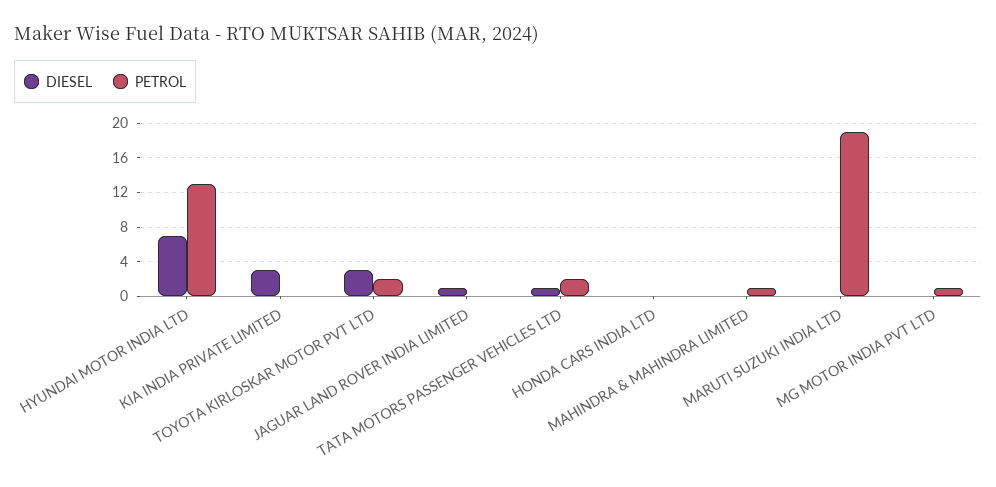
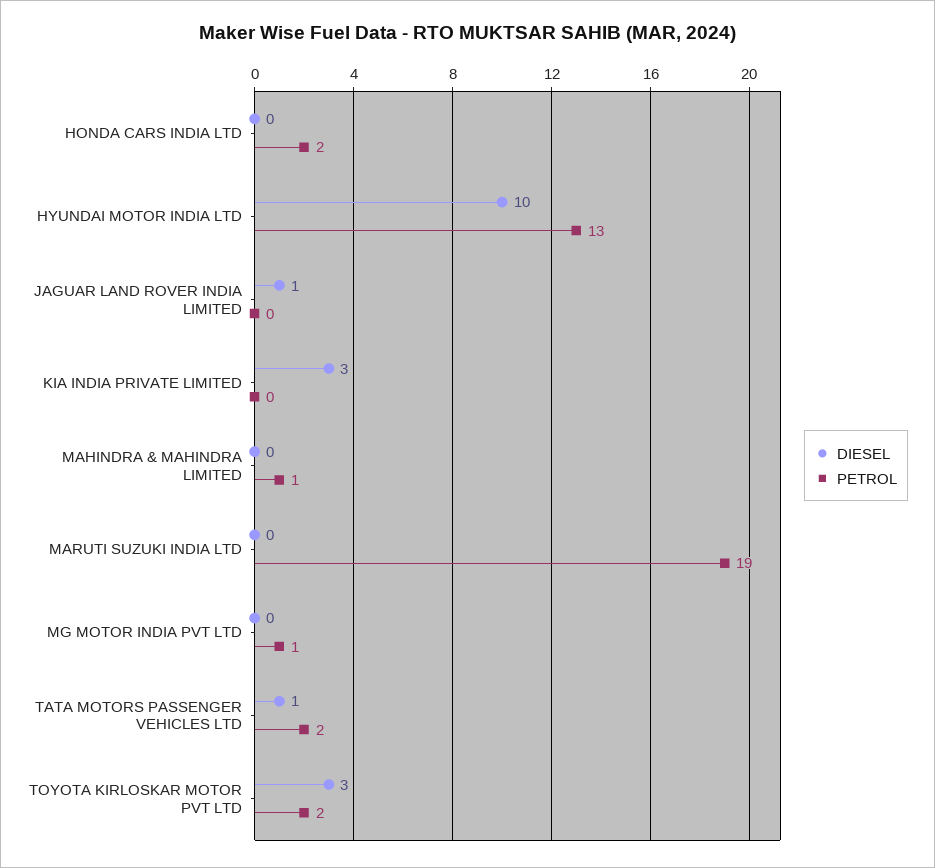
DIESEL, HYUNDAI MOTOR INDIA LTD: 7 -> 10
PETROL, HONDA CARS INDIA LTD: 0 -> 2

